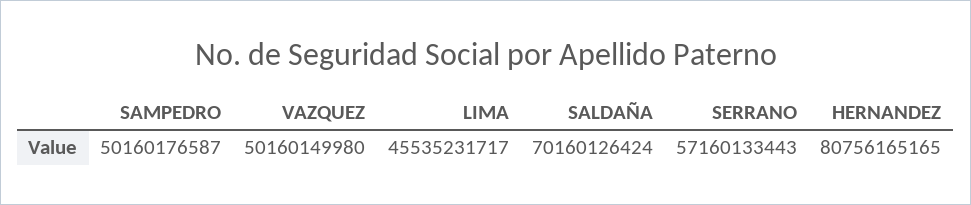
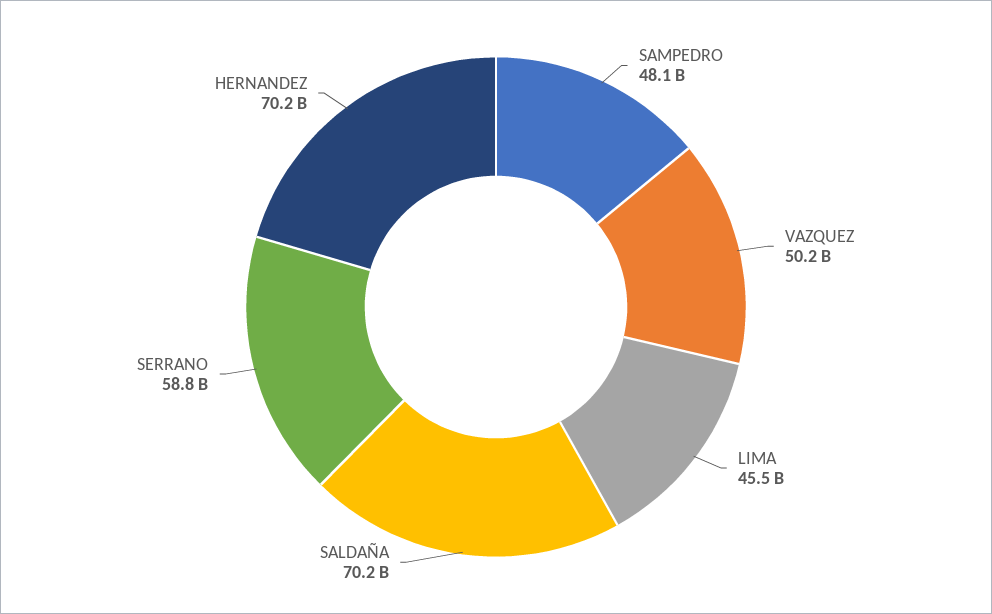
SAMPEDRO: 50160176587 -> 48100000000
SERRANO: 57160133443 -> 58800000000
HERNANDEZ: 80756165165 -> 70200000000

